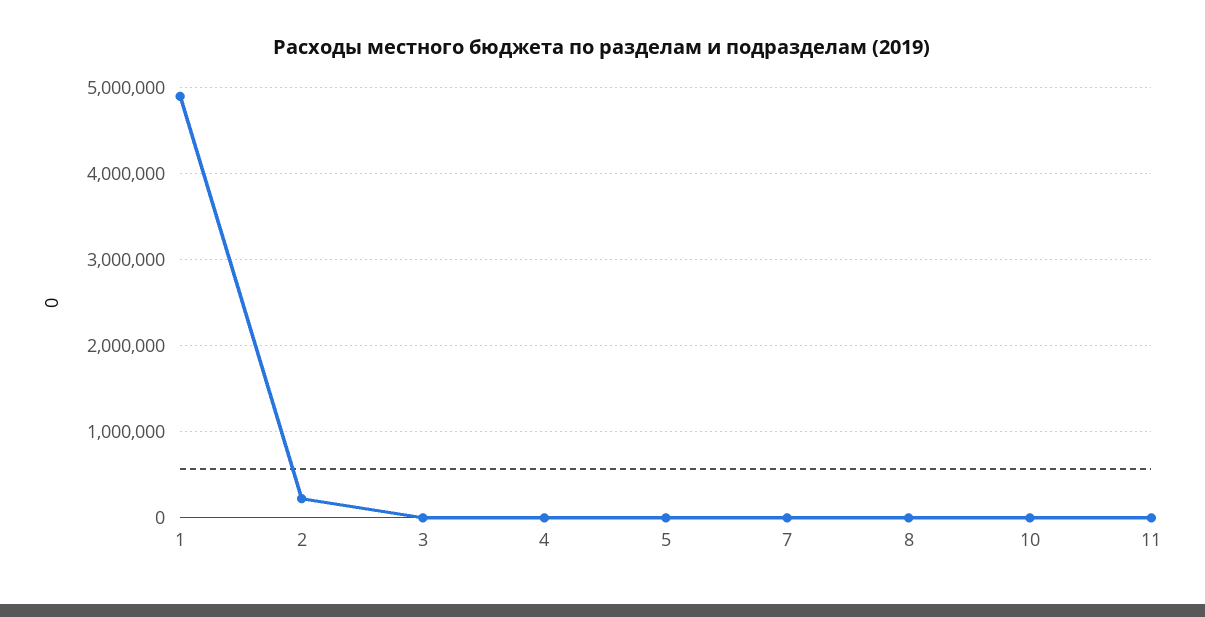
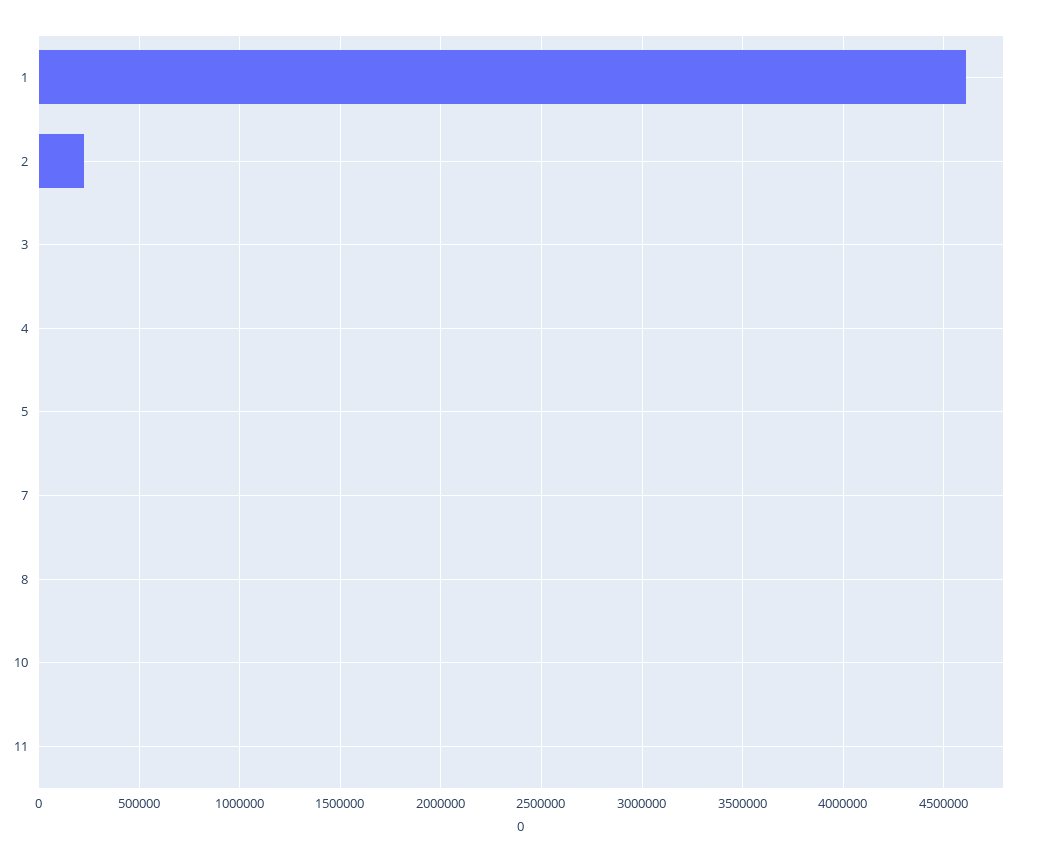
1: 4900000 -> 4600000

